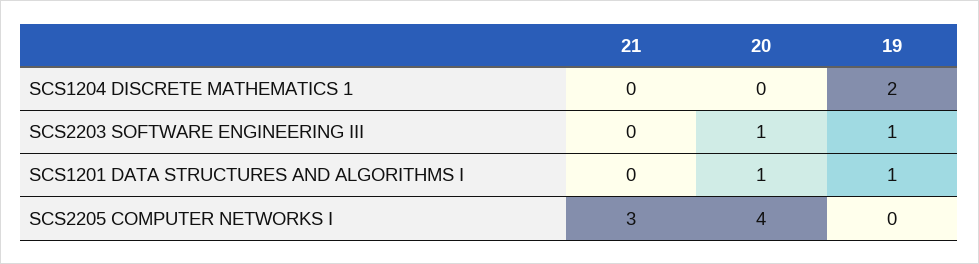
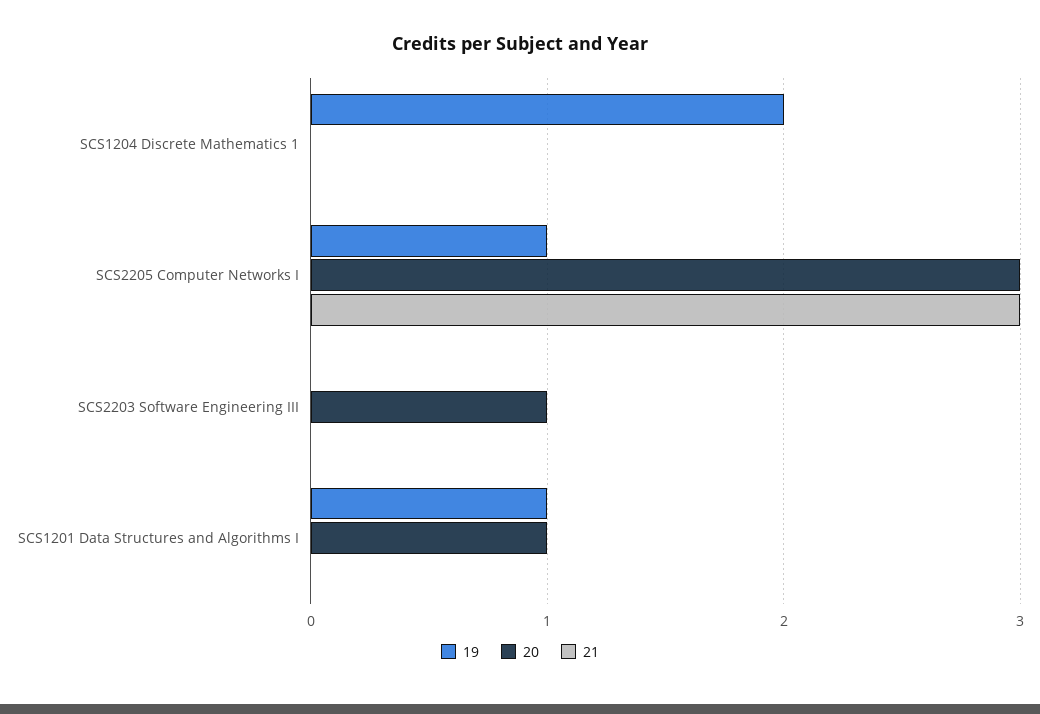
19, SCS2203 SOFTWARE ENGINEERING III: 1 -> 0
20, SCS2205 COMPUTER NETWORKS I: 4 -> 3
19, SCS2205 COMPUTER NETWORKS I: 0 -> 1

